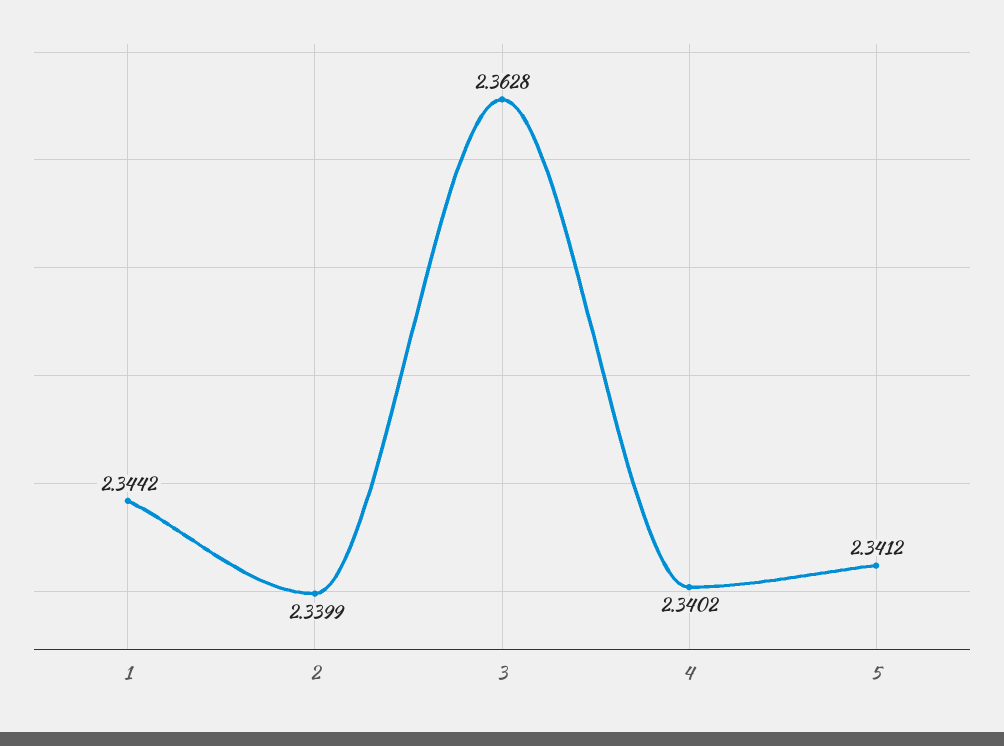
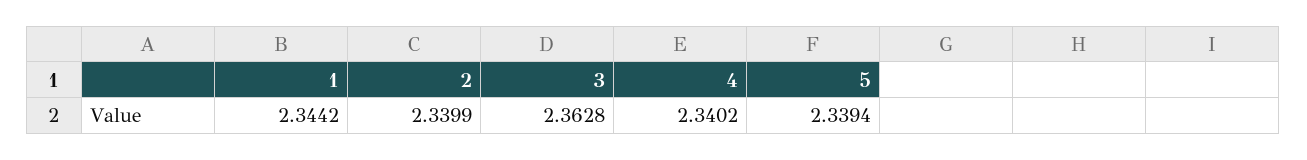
5: 2.3412 -> 2.3394

